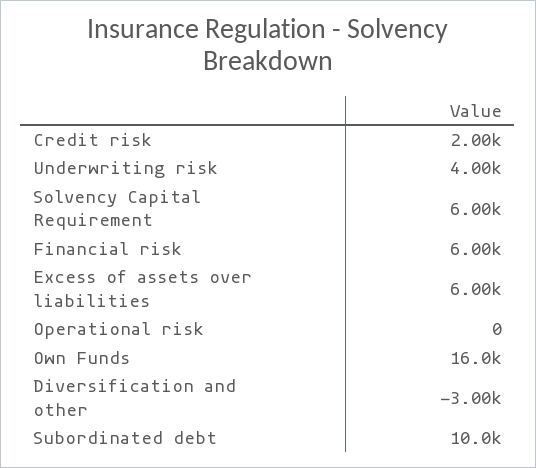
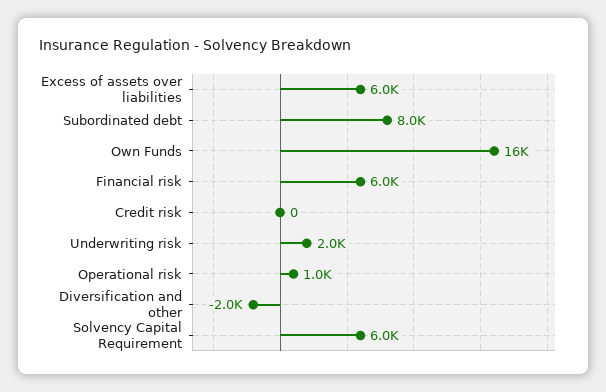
Credit risk: 2000 -> 0
Underwriting risk: 4000 -> 2000
Operational risk: 0 -> 1000
Diversification and other: -3000 -> -2000
Subordinated debt: 10000 -> 8000

